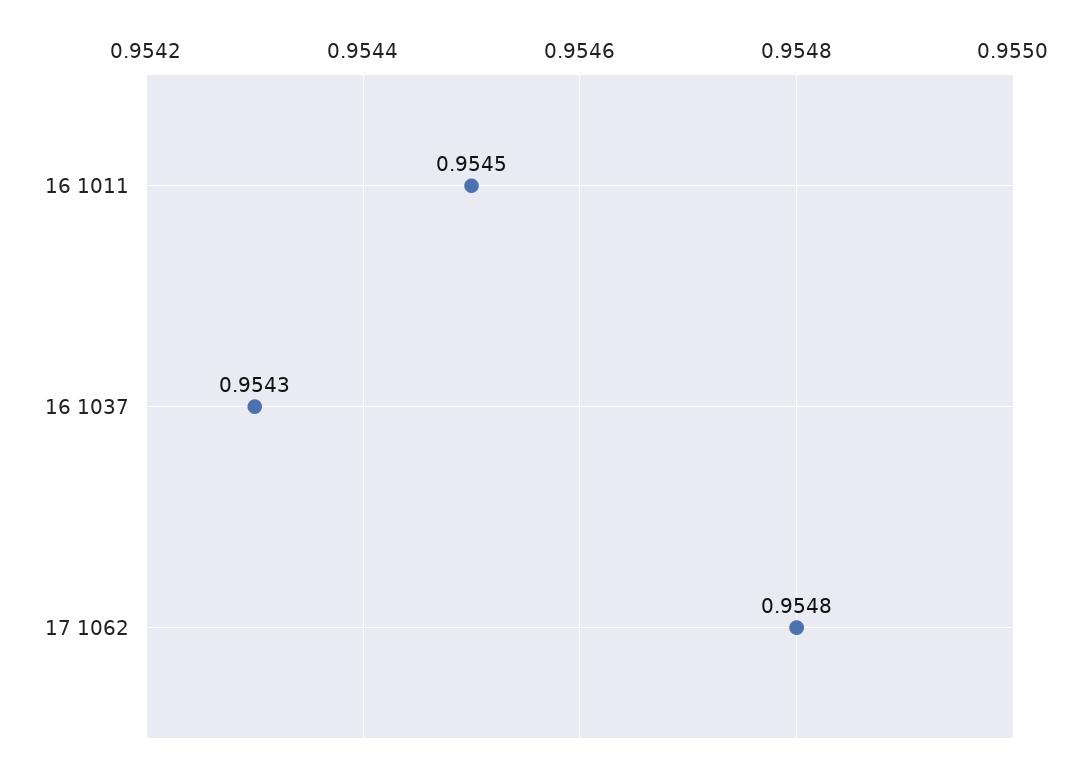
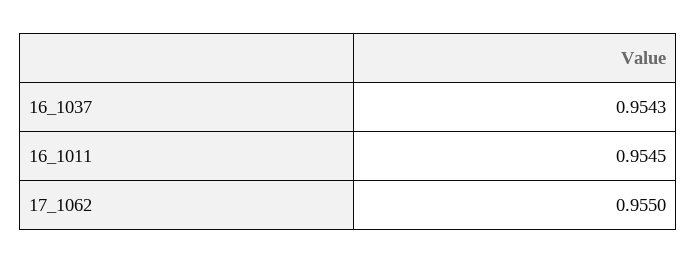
17 1062: 0.9548 -> 0.955

